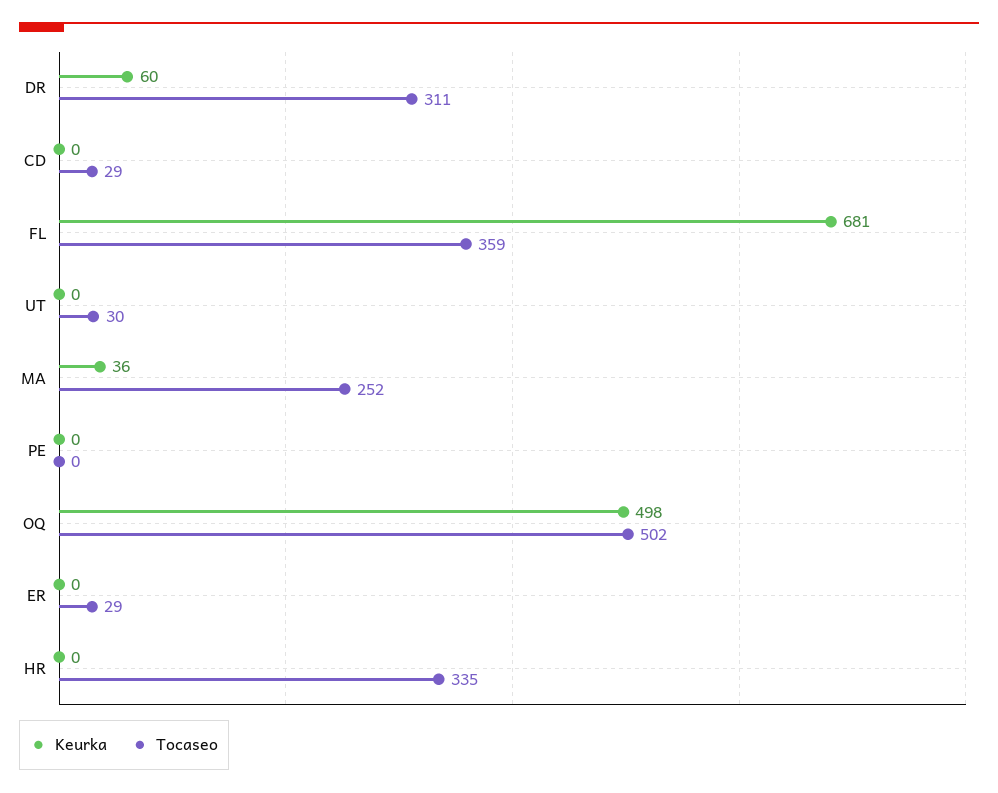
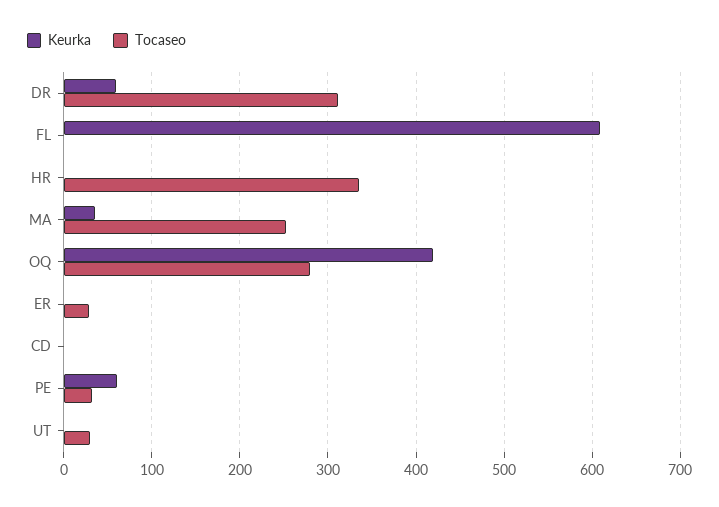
Tocaseo, CD: 29 -> 0
Keurka, FL: 681 -> 610
Tocaseo, FL: 359 -> 0
Keurka, PE: 0 -> 60
Tocaseo, PE: 0 -> 30
Keurka, OQ: 498 -> 420
Tocaseo, OQ: 502 -> 280

